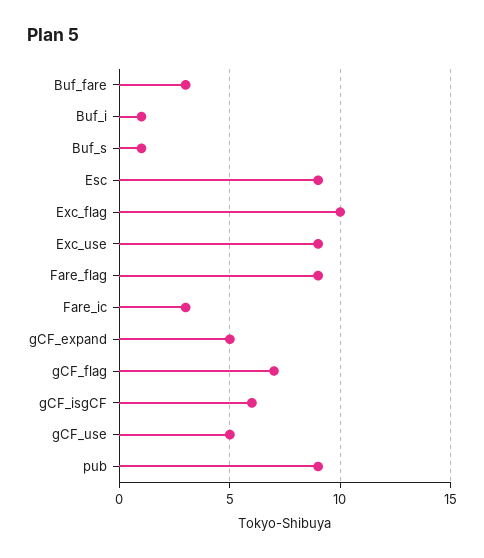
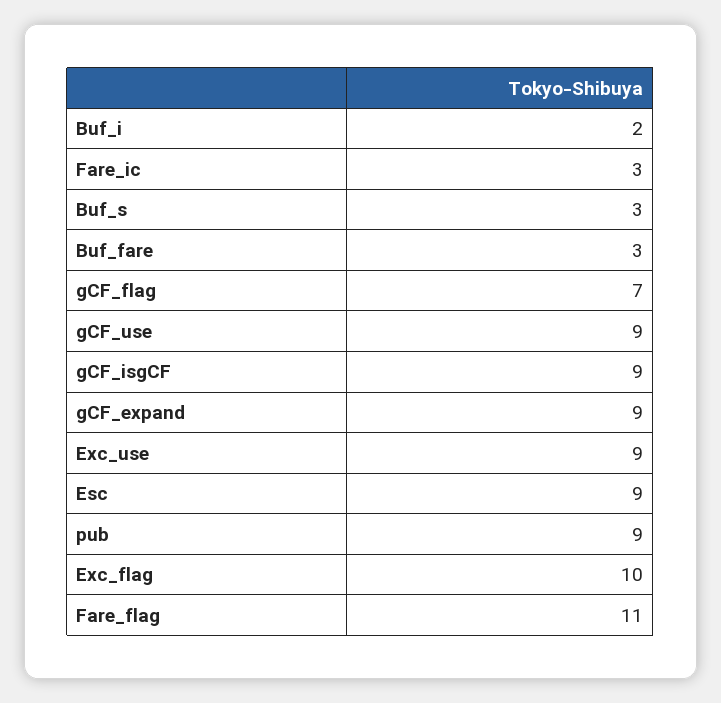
Buf_i: 1 -> 2
Buf_s: 1 -> 3
Fare_flag: 9 -> 11
gCF_expand: 5 -> 9
gCF_isgCF: 6 -> 9
gCF_use: 5 -> 9

